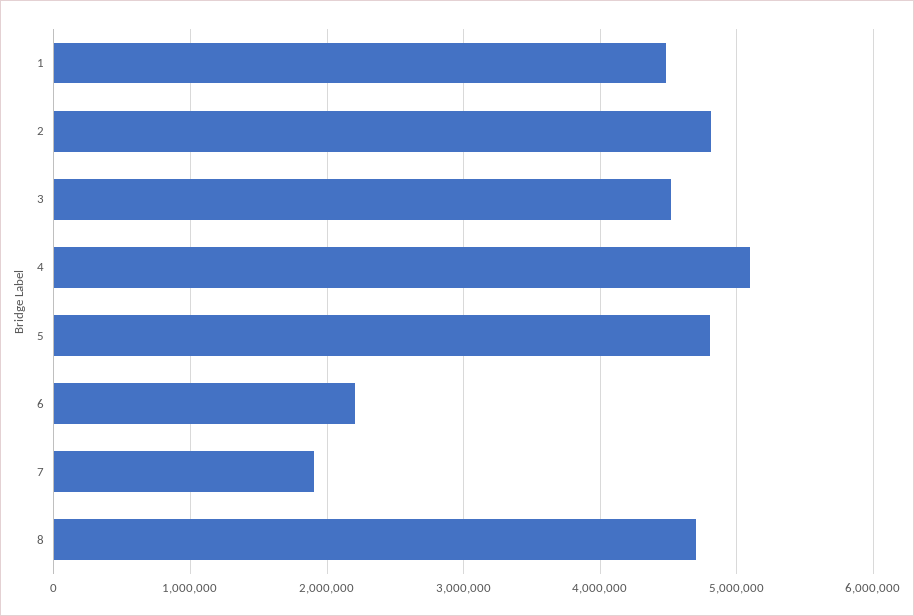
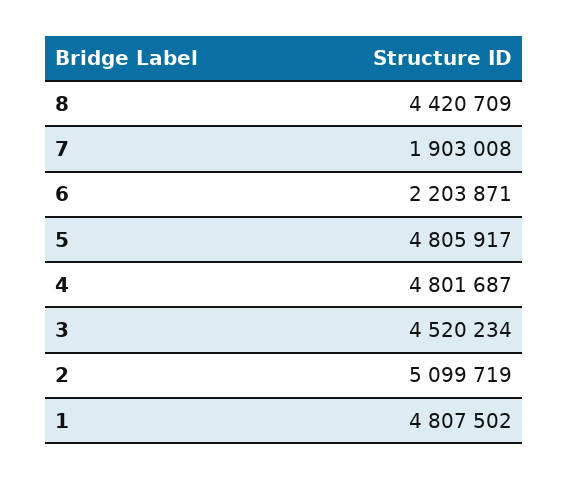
1: 4500000 -> 4807502
2: 4800000 -> 5099719
4: 5100000 -> 4801687
8: 4700000 -> 4420709

